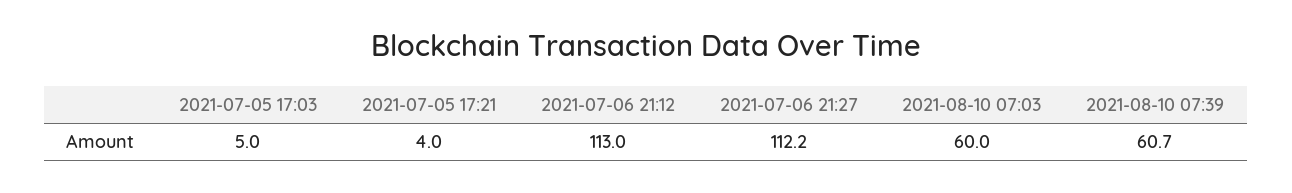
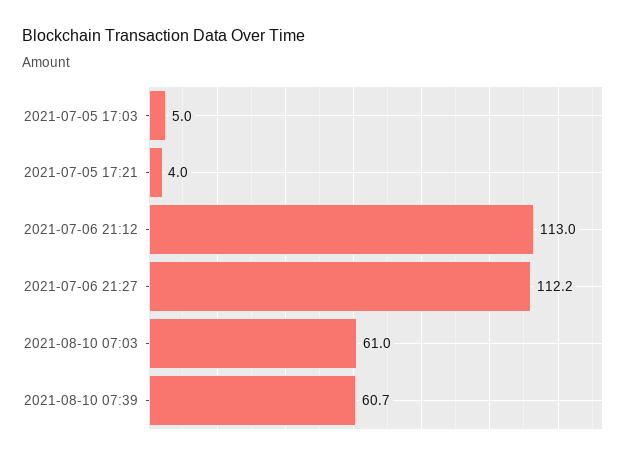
2021-08-10 07:03: 60 -> 61

